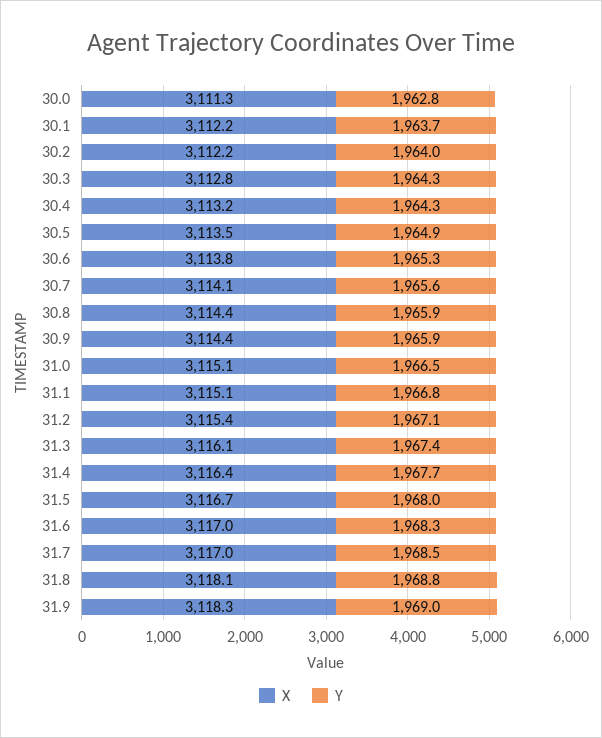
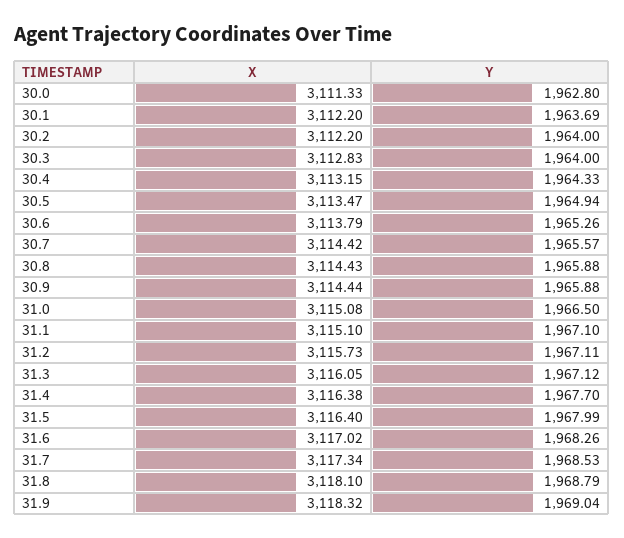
Y, 30.3: 1964.3 -> 1964
X, 30.7: 3114.1 -> 3114.42
Y, 31.1: 1966.8 -> 1967.1
X, 31.2: 3115.4 -> 3115.73
Y, 31.3: 1967.4 -> 1967.12
X, 31.5: 3116.7 -> 3116.4
X, 31.7: 3117 -> 3117.34

